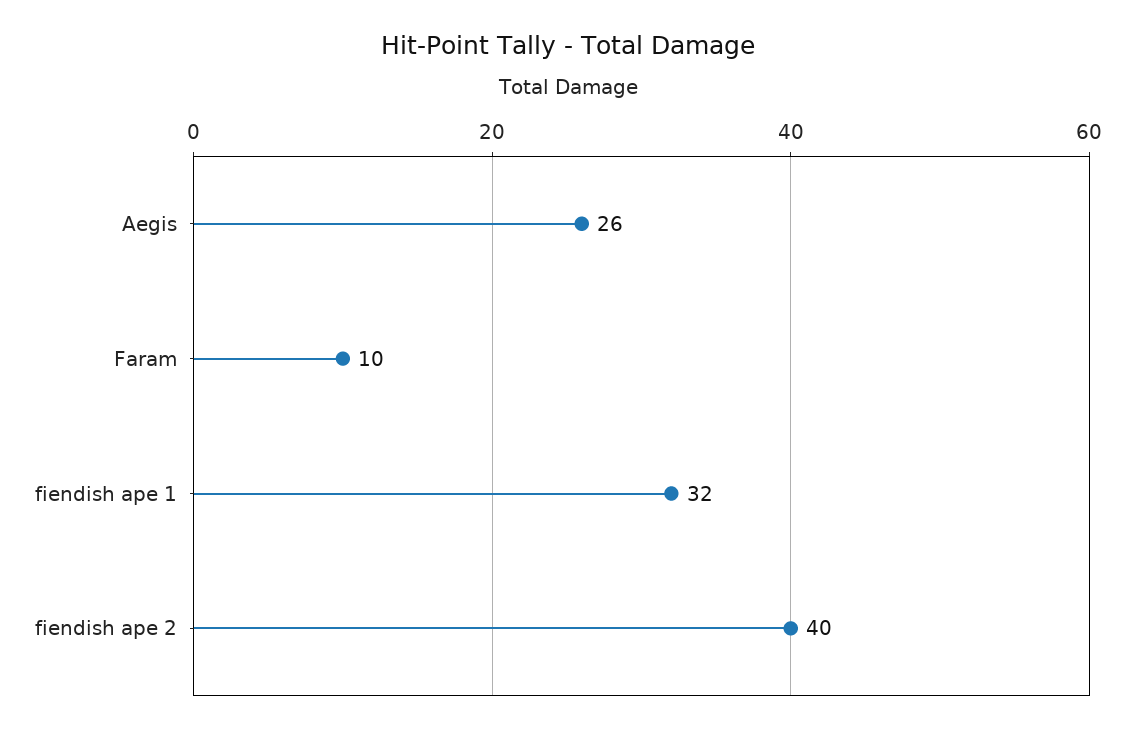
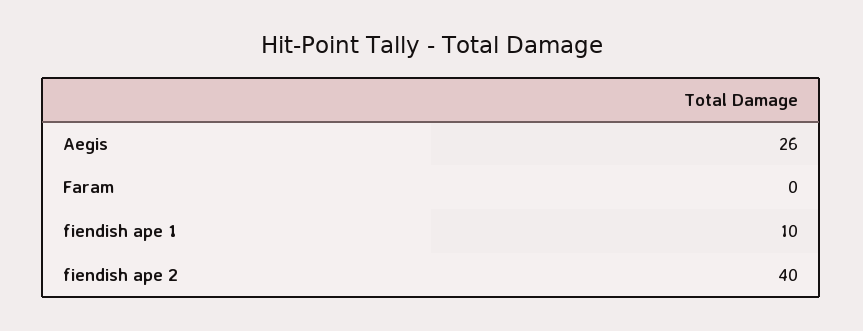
Faram: 10 -> 0
fiendish ape 1: 32 -> 10

